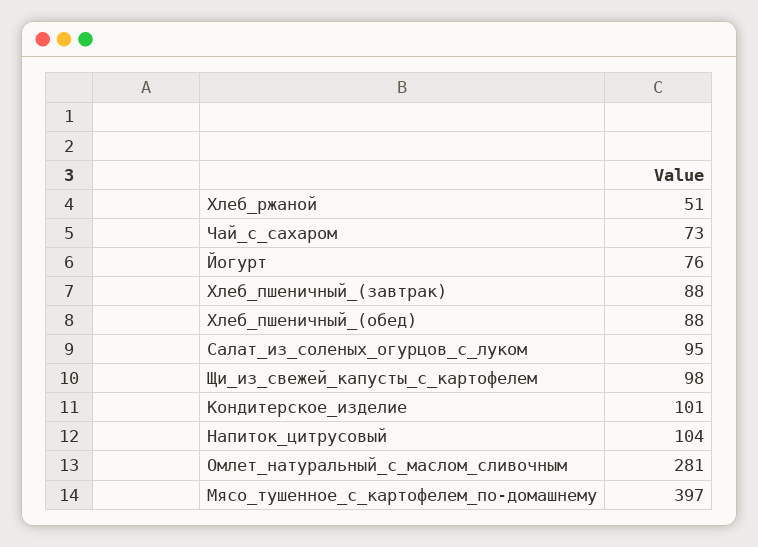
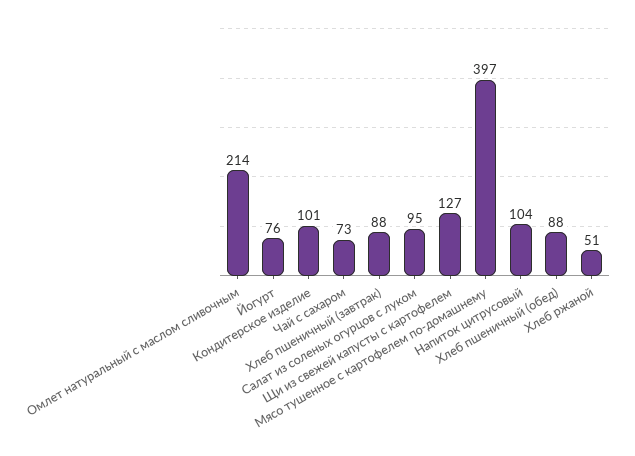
Щи_из_свежей_капусты_с_картофелем: 98 -> 127
Омлет_натуральный_с_маслом_сливочным: 281 -> 214

